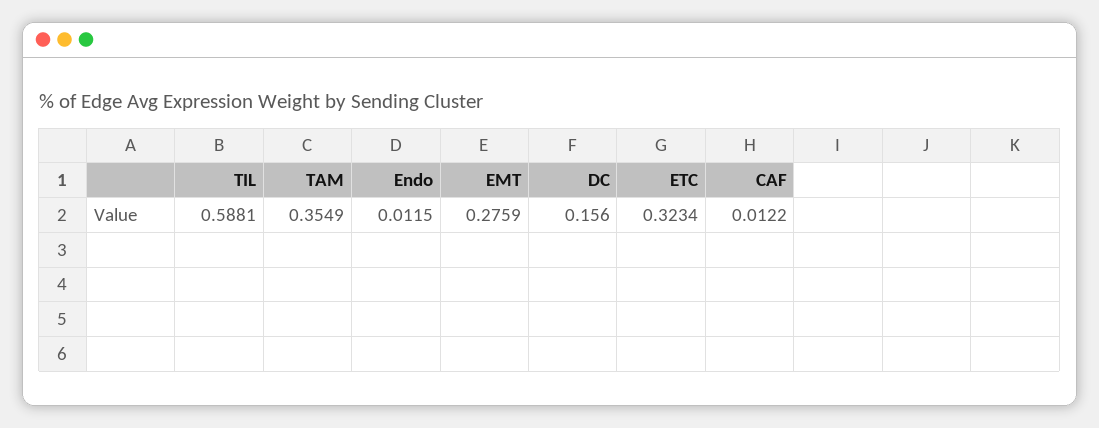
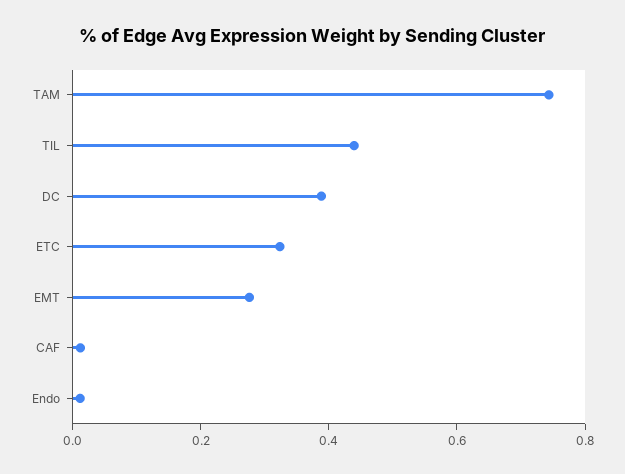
TIL: 0.5881 -> 0.45
TAM: 0.3549 -> 0.75
DC: 0.156 -> 0.4

